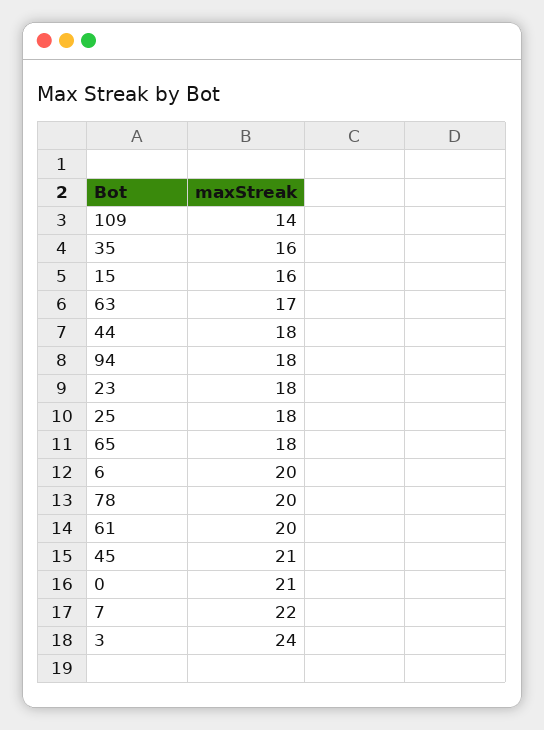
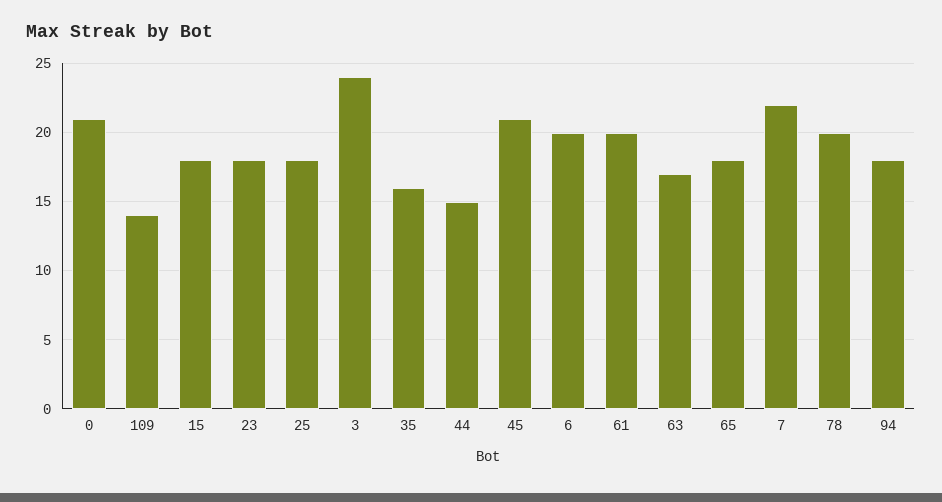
15: 16 -> 18
44: 18 -> 15

